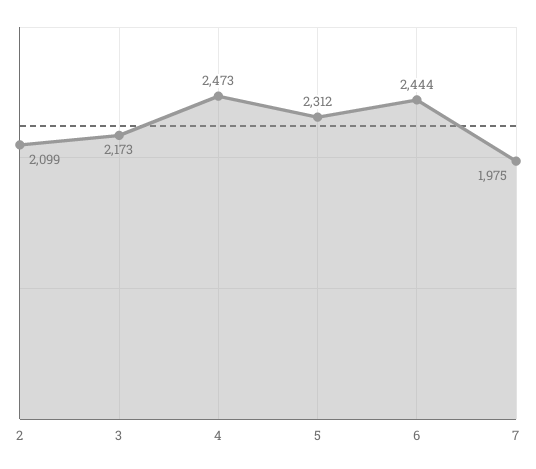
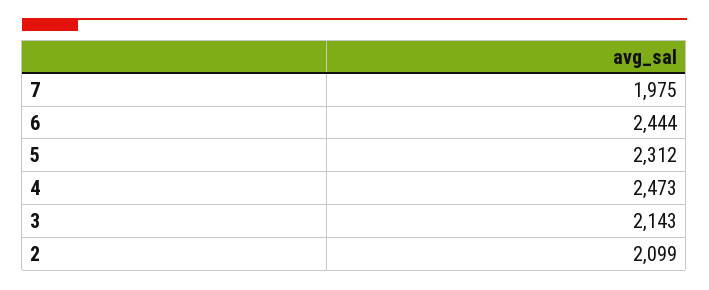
3: 2173 -> 2143

